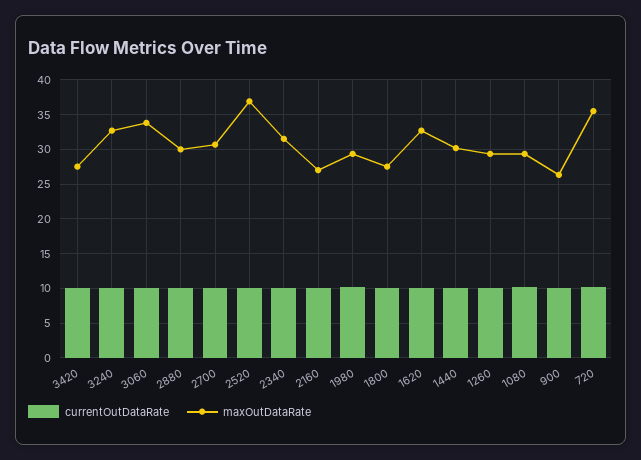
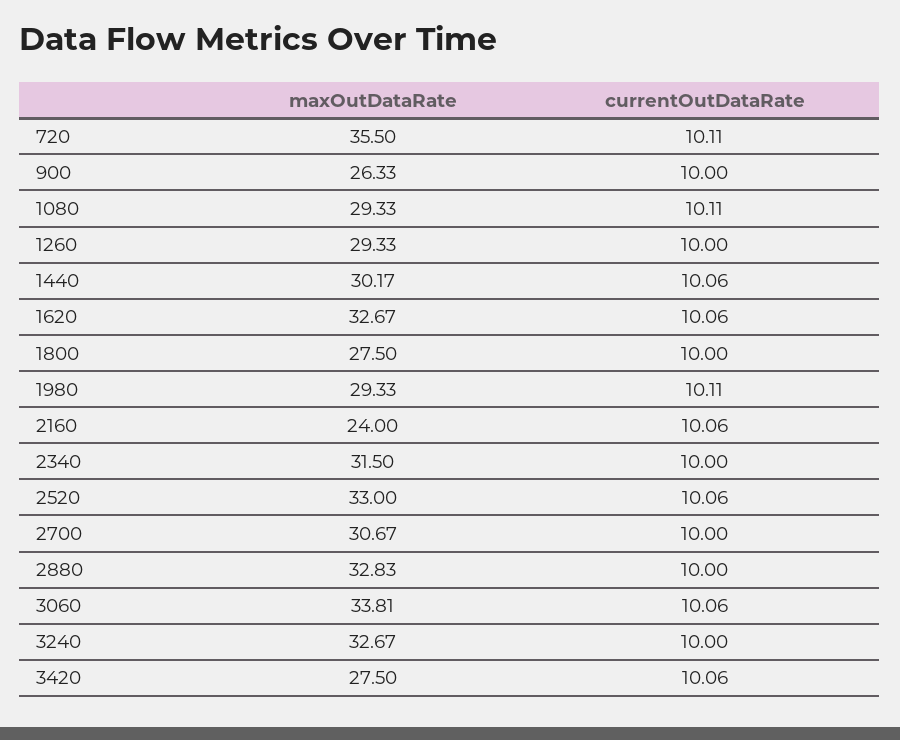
maxOutDataRate, 2880: 30 -> 32.83
maxOutDataRate, 2520: 37 -> 33
maxOutDataRate, 2160: 27 -> 24

